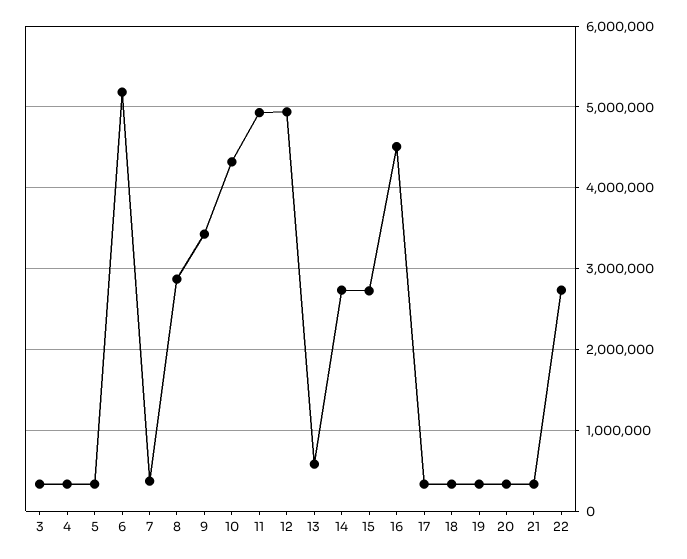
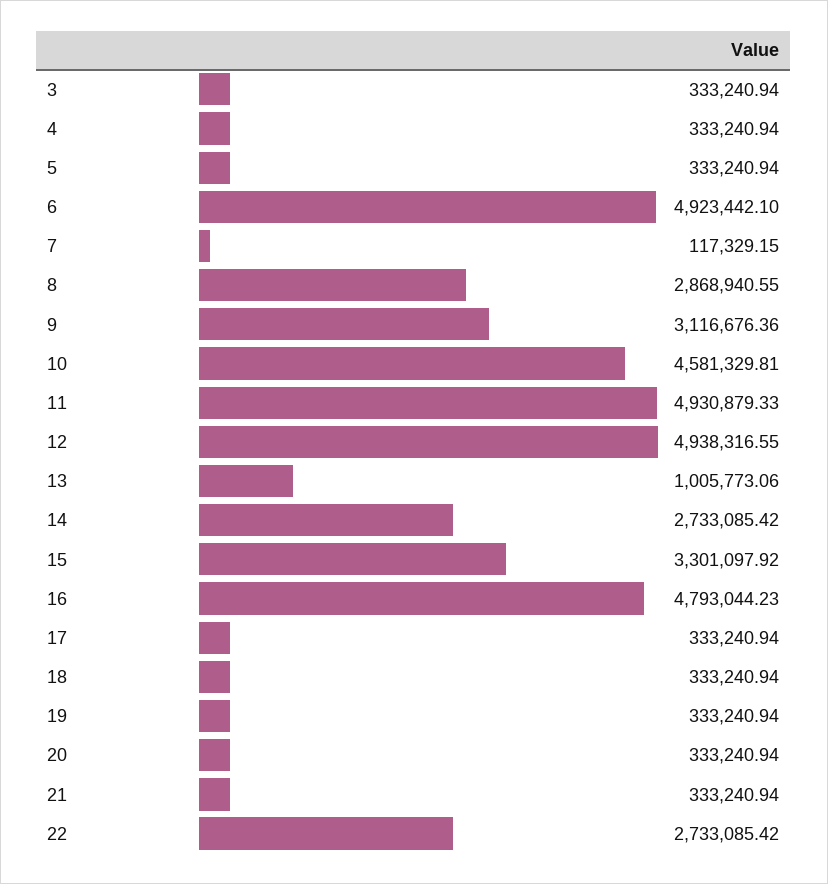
6: 5200000 -> 4923442.1
7: 400000 -> 117329.15
9: 3400000 -> 3116676.36
10: 4300000 -> 4581329.81
13: 600000 -> 1005773.06
15: 2700000 -> 3301097.92
16: 4500000 -> 4793044.23

